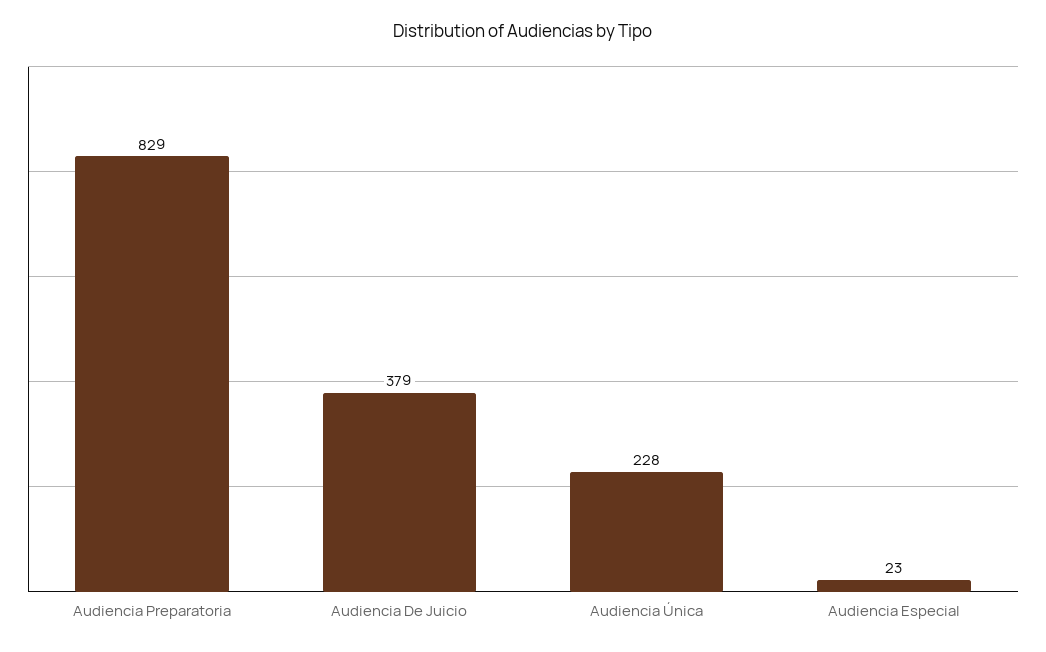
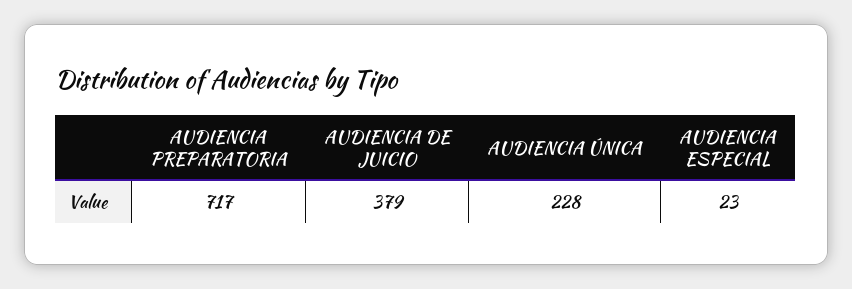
Audiencia Preparatoria: 829 -> 717

